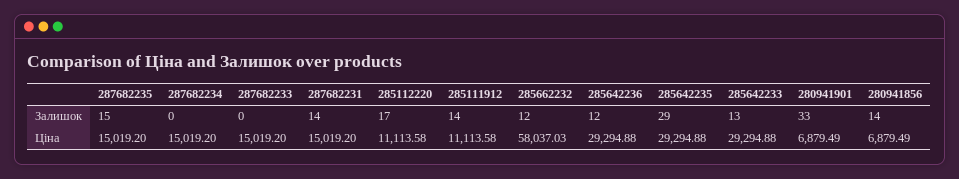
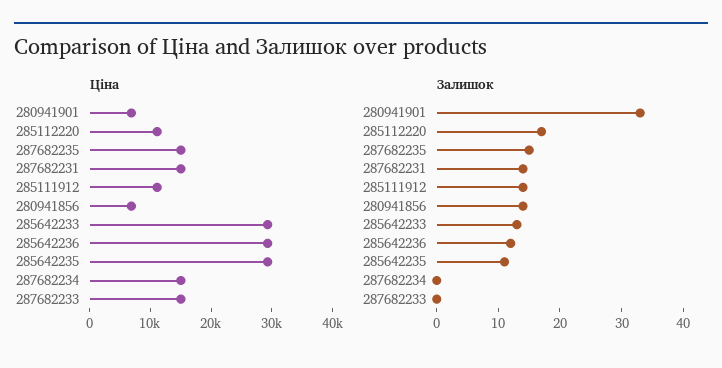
Залишок, 285662232: 12 -> none
Залишок, 285642235: 29 -> 10
Ціна, 285662232: 58037.03 -> none

